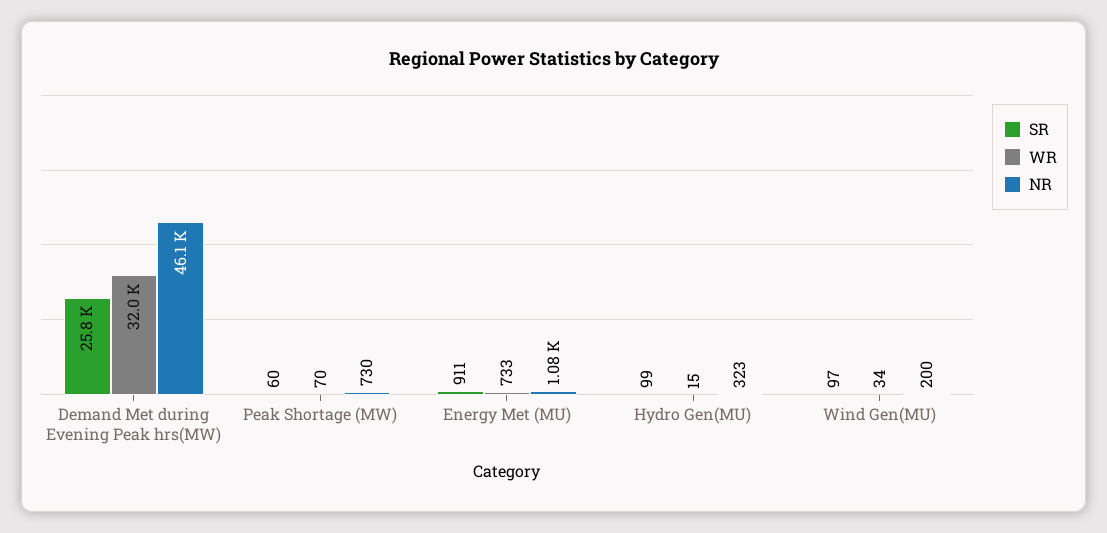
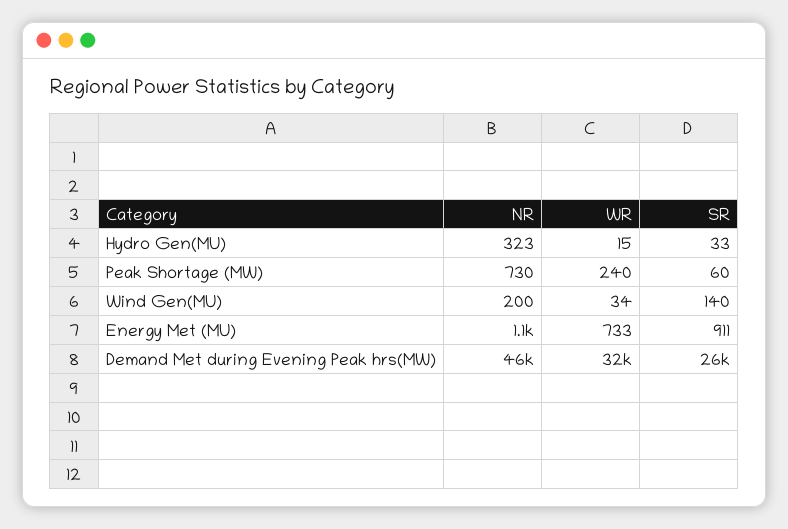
WR, Peak Shortage (MW): 70 -> 240
SR, Hydro Gen(MU): 99 -> 33
SR, Wind Gen(MU): 97 -> 140

